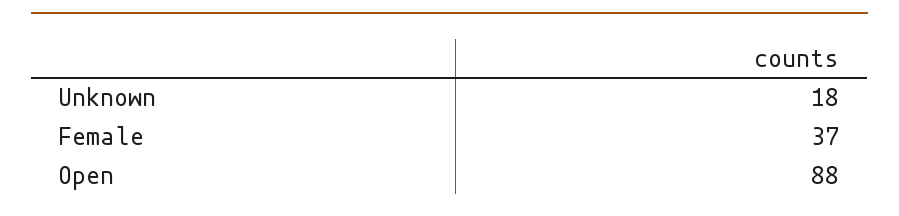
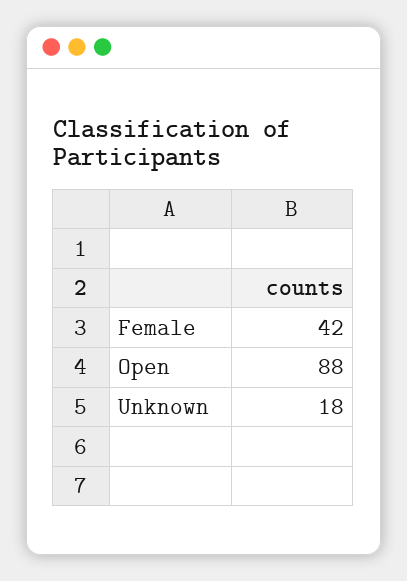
Female: 37 -> 42

